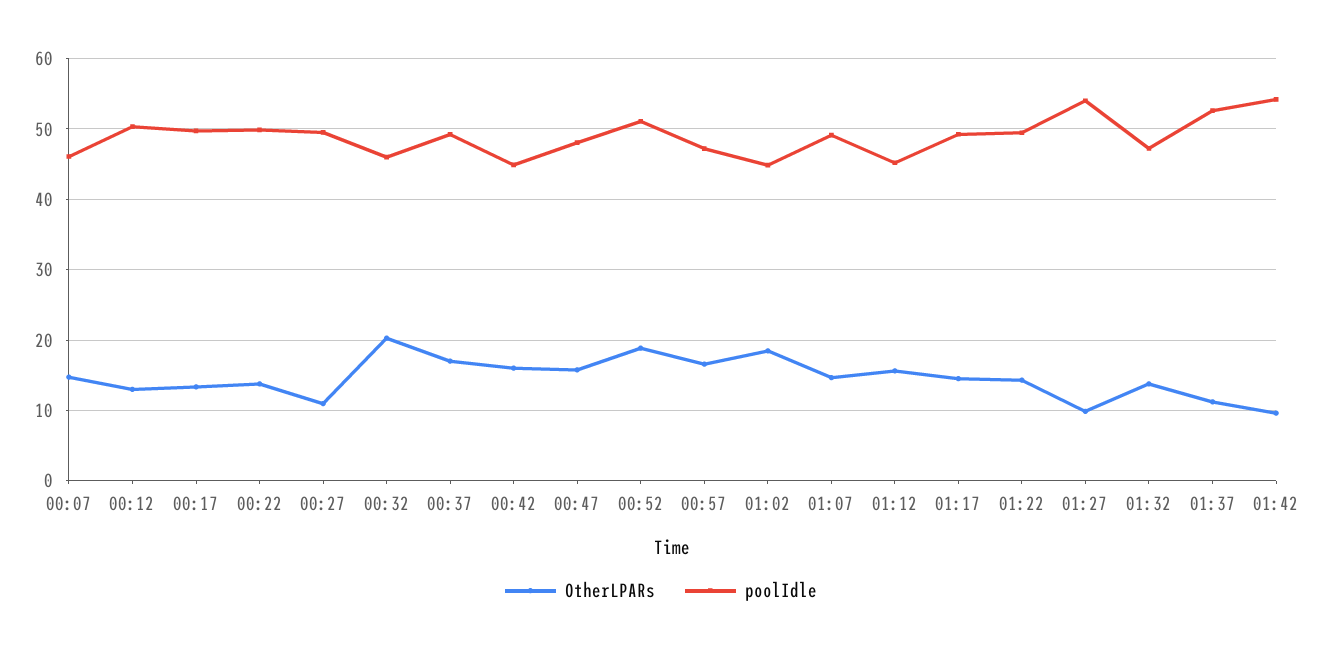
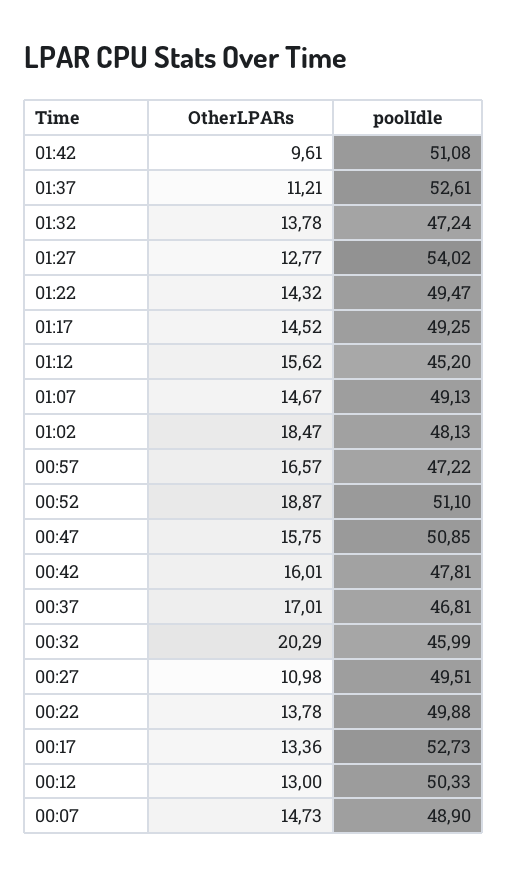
poolIdle, 00:07: 46 -> 48.9
poolIdle, 00:17: 50 -> 52.73
poolIdle, 00:37: 49 -> 46.81
poolIdle, 00:42: 45 -> 47.81
poolIdle, 00:47: 48 -> 50.85
poolIdle, 01:02: 45 -> 48.13
OtherLPARs, 01:27: 10 -> 12.77
poolIdle, 01:42: 54 -> 51.08

